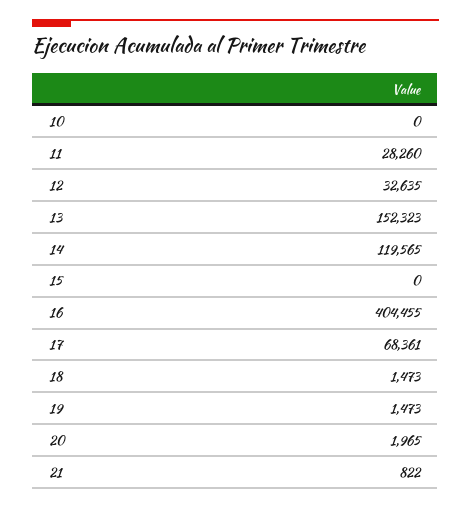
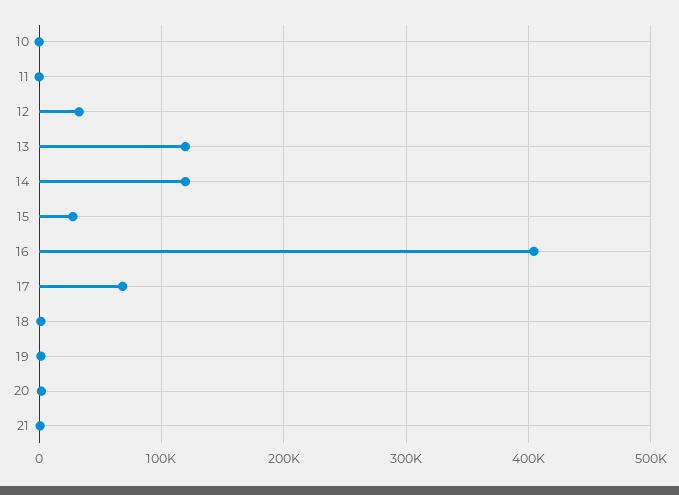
11: 28260 -> 0
13: 152323 -> 120000
15: 0 -> 30000

